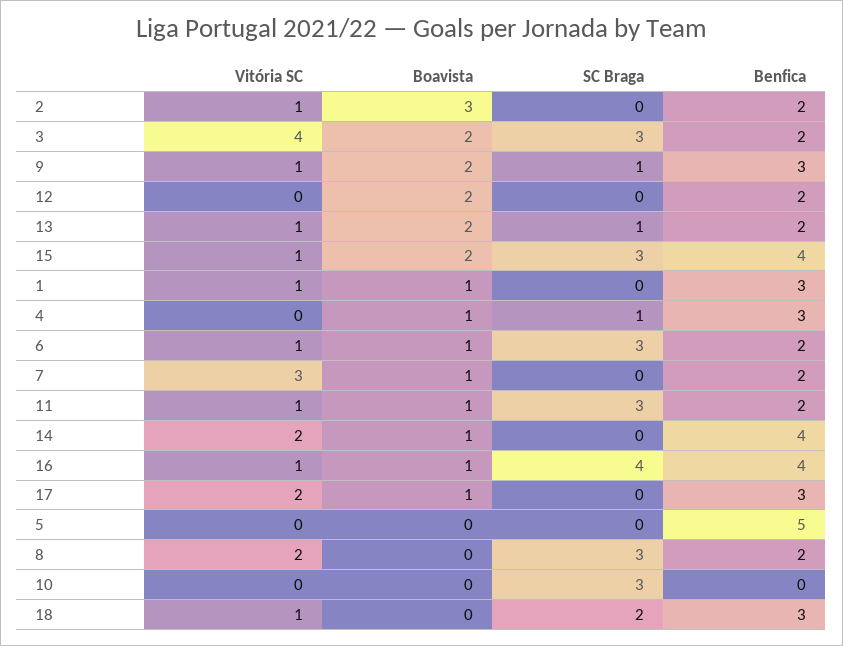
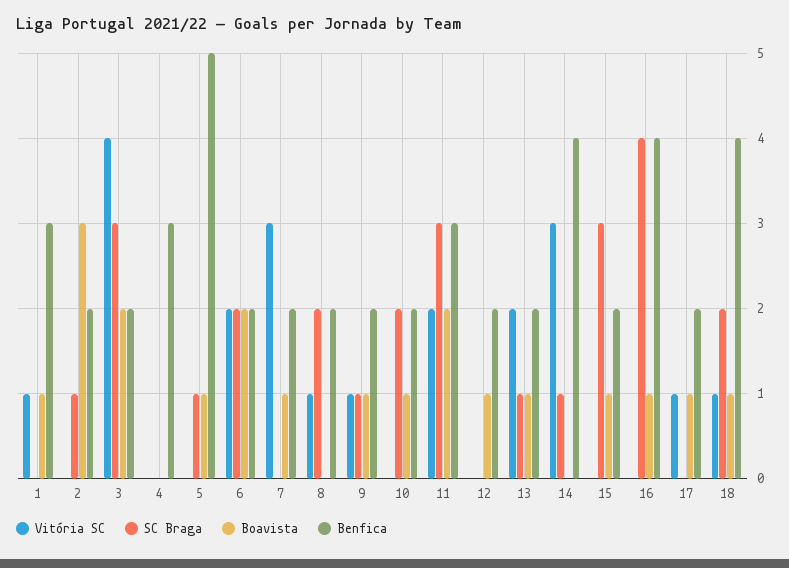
Vitória SC, 2: 1 -> 0
SC Braga, 2: 0 -> 1
Boavista, 9: 2 -> 1
Benfica, 9: 3 -> 2
Boavista, 12: 2 -> 1
Vitória SC, 13: 1 -> 2
Boavista, 13: 2 -> 1
Vitória SC, 15: 1 -> 0
Boavista, 15: 2 -> 1
Benfica, 15: 4 -> 2
Boavista, 4: 1 -> 0
SC Braga, 4: 1 -> 0
Vitória SC, 6: 1 -> 2
Boavista, 6: 1 -> 2
SC Braga, 6: 3 -> 2
Vitória SC, 11: 1 -> 2
Boavista, 11: 1 -> 2
Benfica, 11: 2 -> 3
Vitória SC, 14: 2 -> 3
Boavista, 14: 1 -> 0
SC Braga, 14: 0 -> 1
Vitória SC, 16: 1 -> 0
Vitória SC, 17: 2 -> 1
Benfica, 17: 3 -> 2
Boavista, 5: 0 -> 1
SC Braga, 5: 0 -> 1
Vitória SC, 8: 2 -> 1
SC Braga, 8: 3 -> 2
Boavista, 10: 0 -> 1
SC Braga, 10: 3 -> 2
Benfica, 10: 0 -> 2
Boavista, 18: 0 -> 1
Benfica, 18: 3 -> 4

